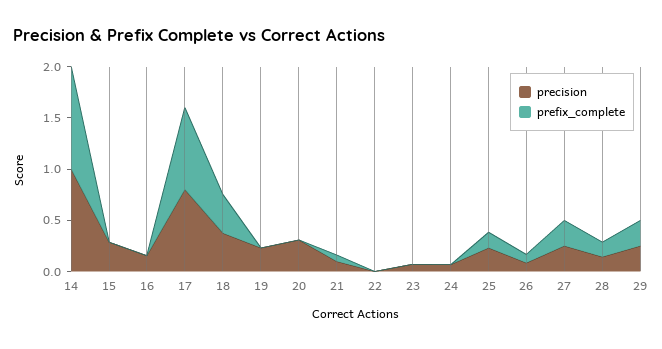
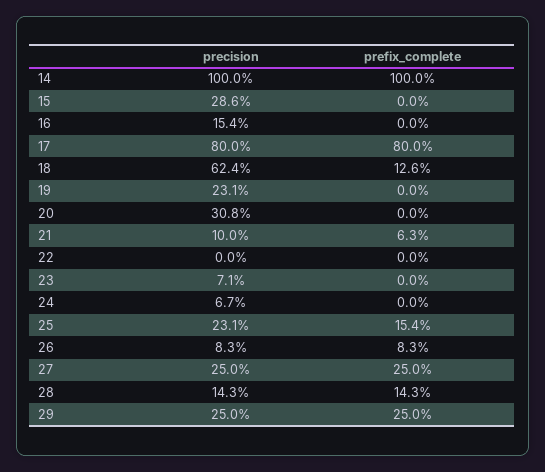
precision, 18: 0.4 -> 0.624
prefix_complete, 18: 0.4 -> 0.126

